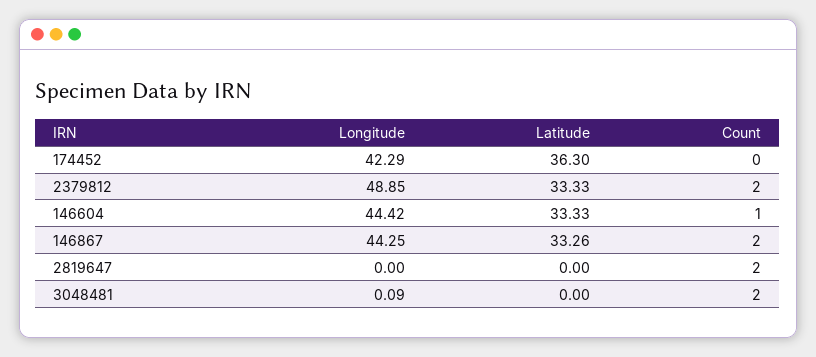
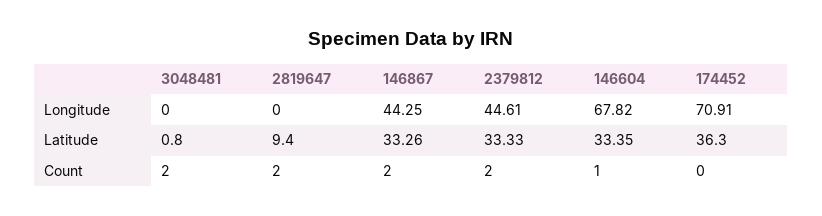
Longitude, 174452: 42.29 -> 70.91
Longitude, 2379812: 48.85 -> 44.61
Longitude, 146604: 44.42 -> 67.82
Latitude, 146604: 33.33 -> 33.35
Latitude, 2819647: 0 -> 9.4
Longitude, 3048481: 0.09 -> 0
Latitude, 3048481: 0 -> 0.8

